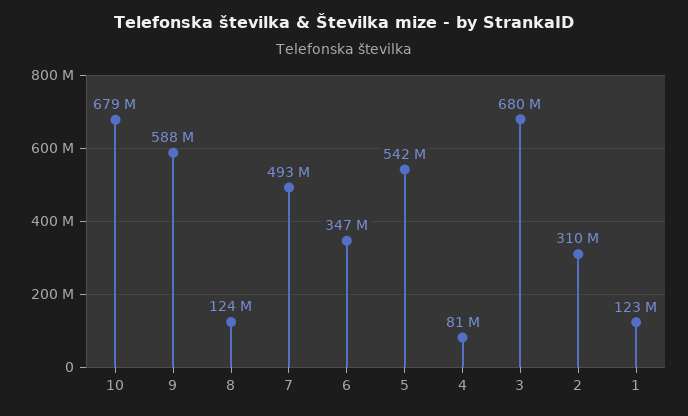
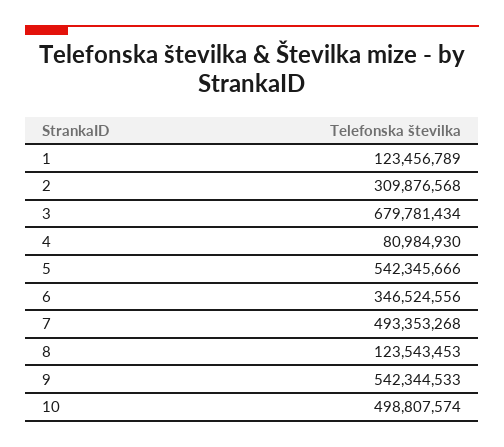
10: 679000000 -> 498807574
9: 588000000 -> 542344533

